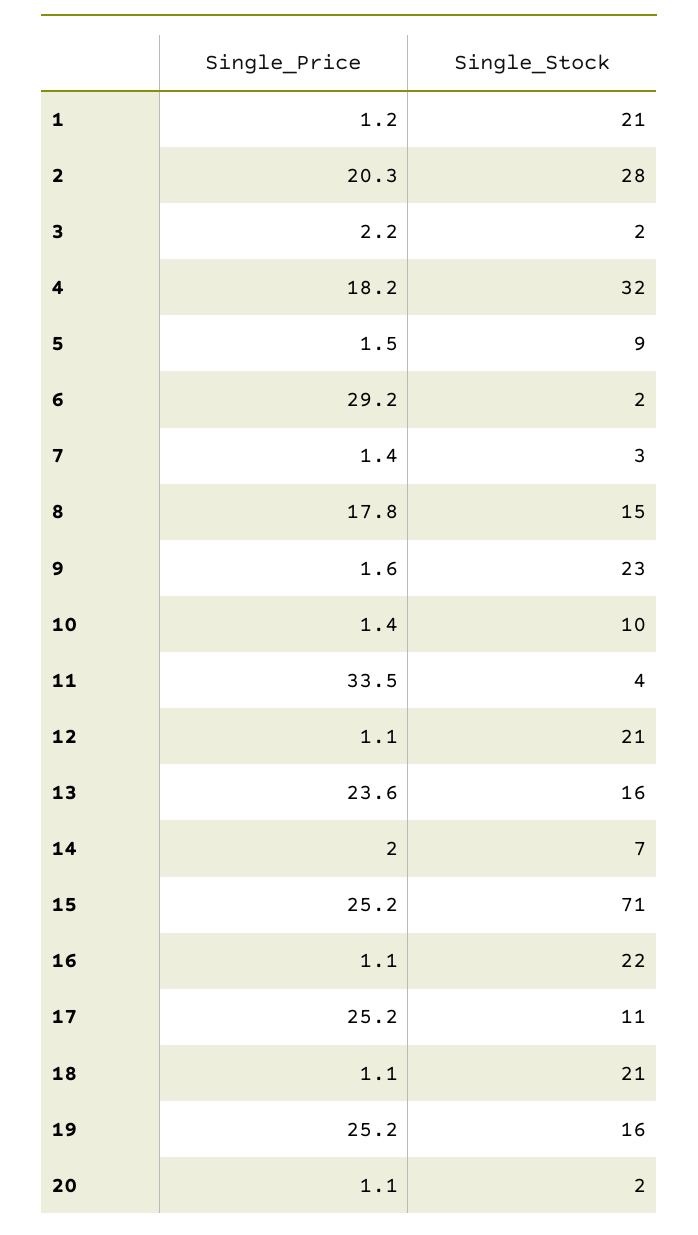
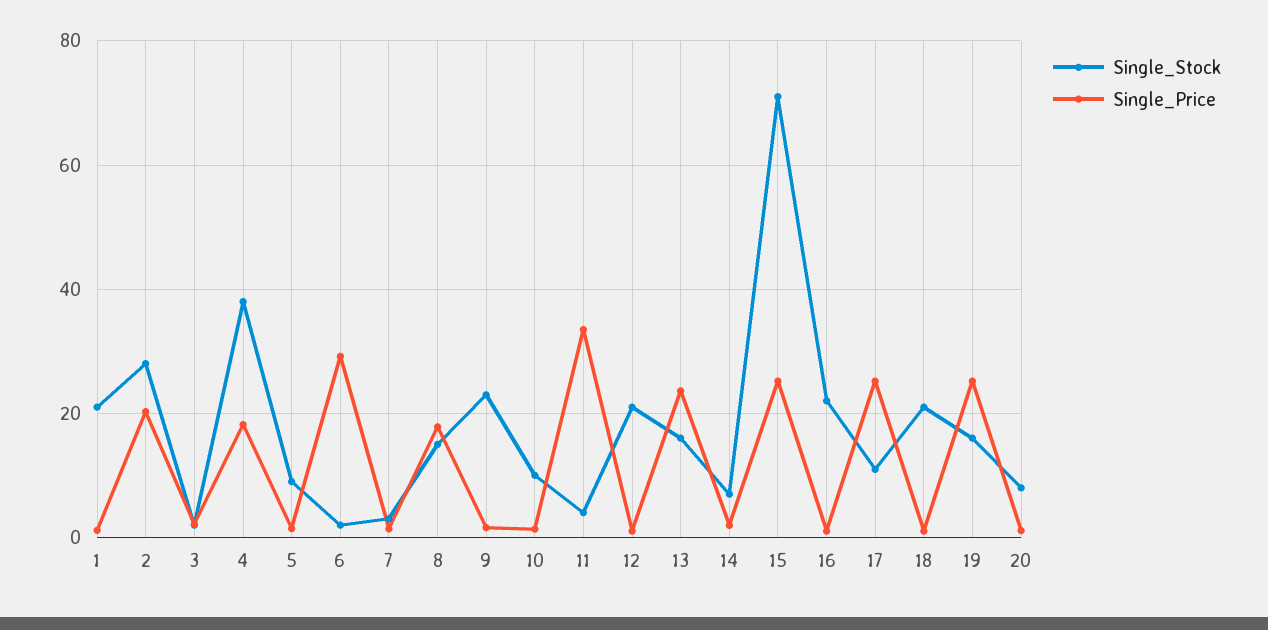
Single_Stock, 4: 32 -> 38
Single_Stock, 20: 2 -> 8

